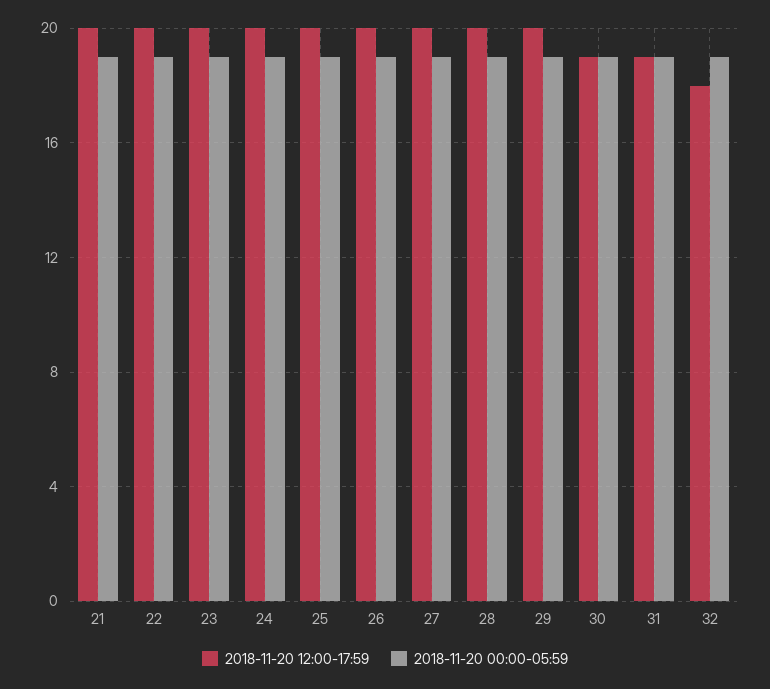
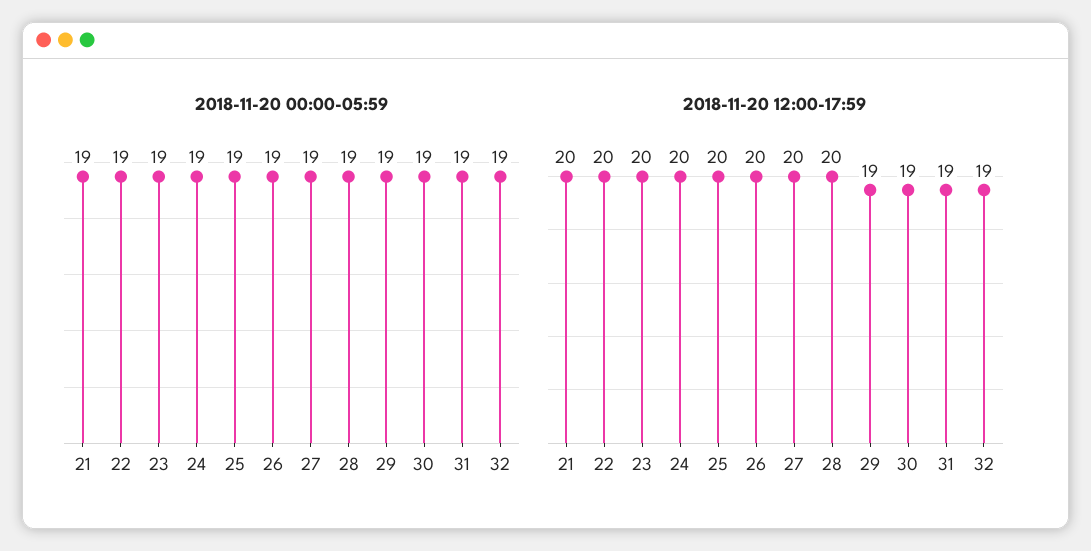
2018-11-20 12:00-17:59, 29: 20 -> 19
2018-11-20 12:00-17:59, 32: 18 -> 19

